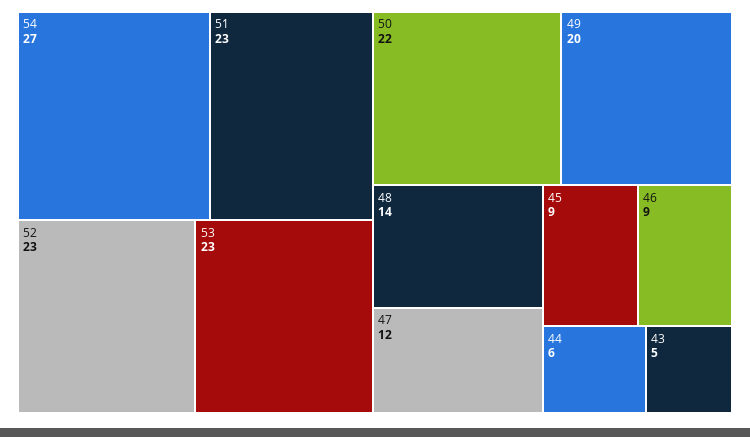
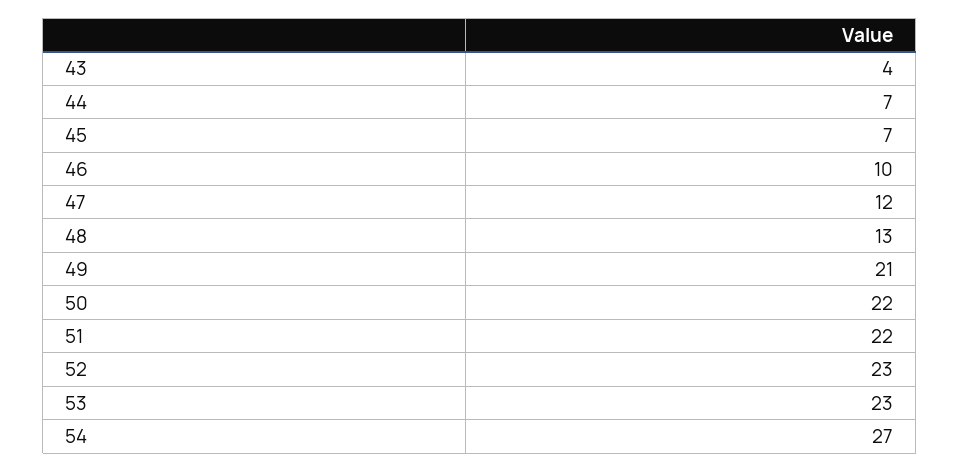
51: 23 -> 22
49: 20 -> 21
48: 14 -> 13
45: 9 -> 7
46: 9 -> 10
44: 6 -> 7
43: 5 -> 4

